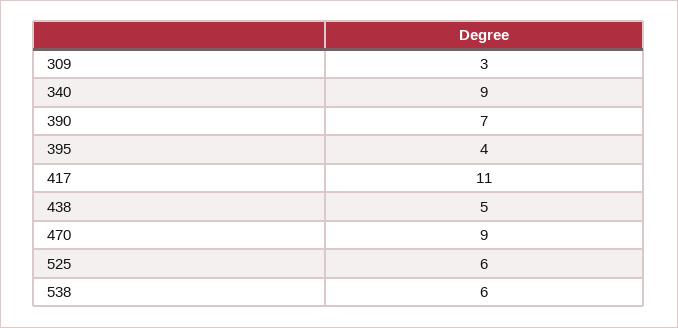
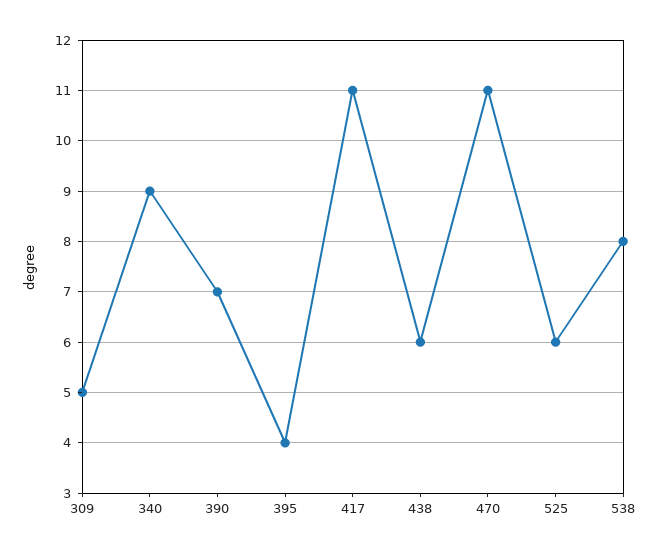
309: 3 -> 5
438: 5 -> 6
470: 9 -> 11
538: 6 -> 8

